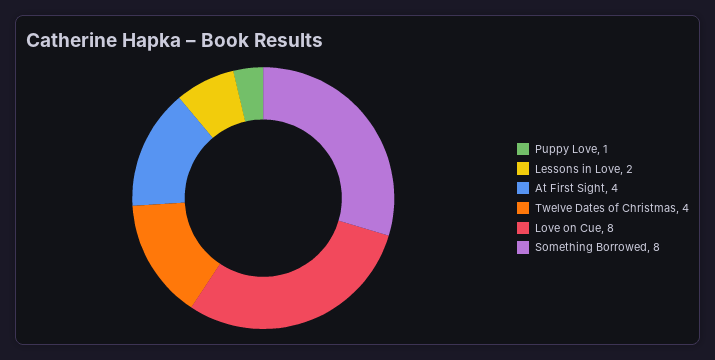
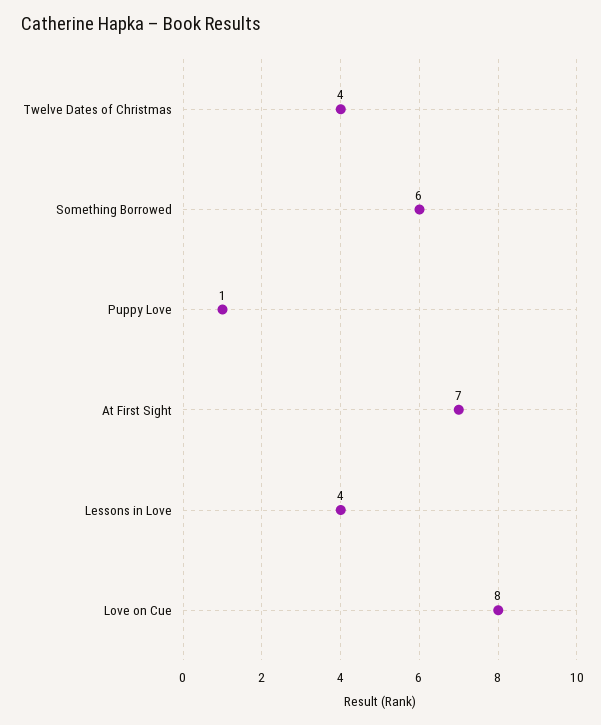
Lessons in Love: 2 -> 4
At First Sight: 4 -> 7
Something Borrowed: 8 -> 6

